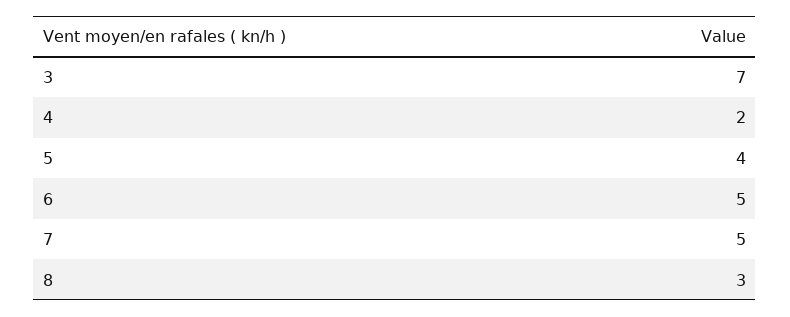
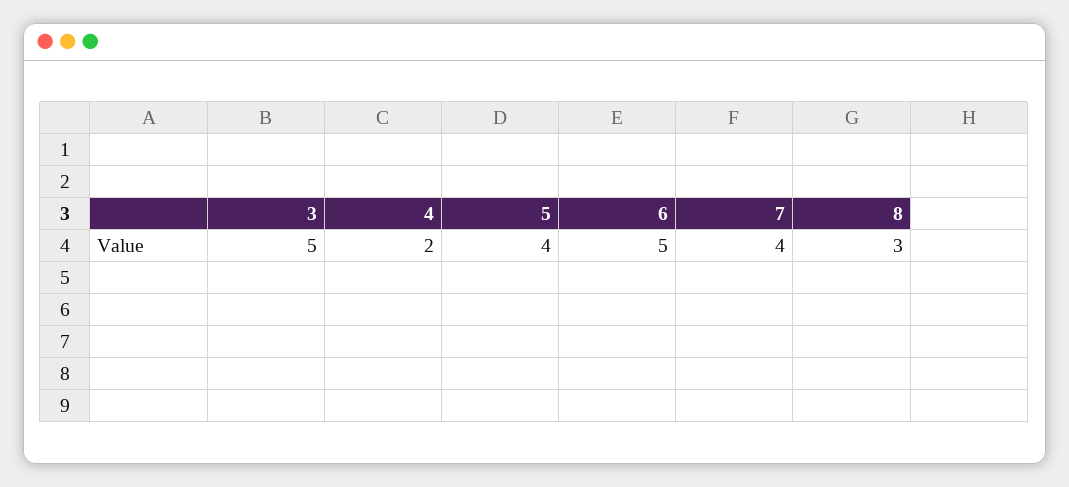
3: 7 -> 5
7: 5 -> 4

